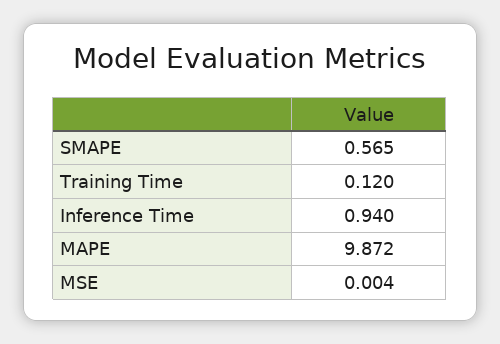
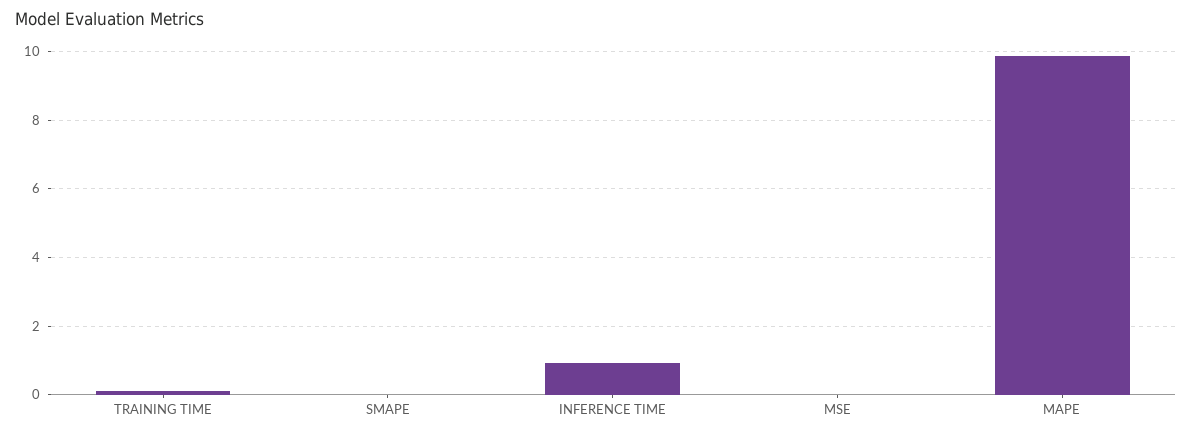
SMAPE: 0.565 -> 0

